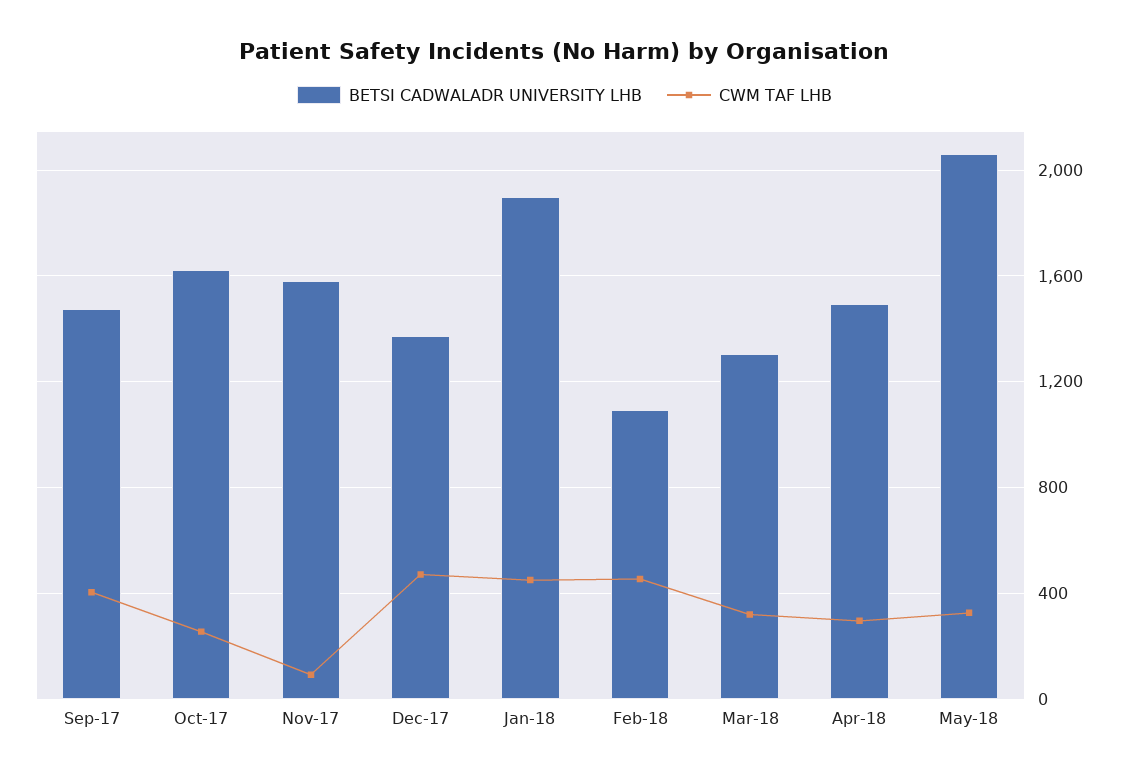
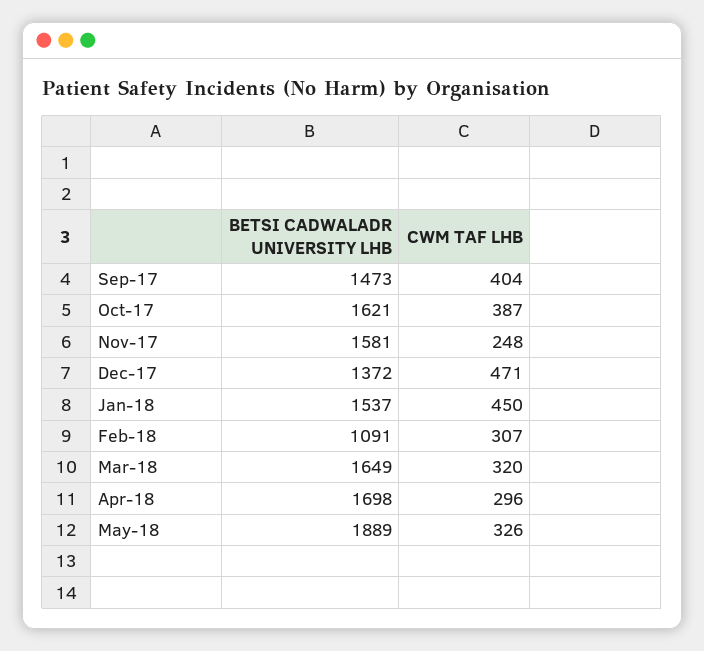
CWM TAF LHB, Oct-17: 250 -> 387
CWM TAF LHB, Nov-17: 100 -> 248
BETSI CADWALADR UNIVERSITY LHB, Jan-18: 1900 -> 1537
CWM TAF LHB, Feb-18: 450 -> 307
BETSI CADWALADR UNIVERSITY LHB, Mar-18: 1300 -> 1649
BETSI CADWALADR UNIVERSITY LHB, Apr-18: 1500 -> 1698
BETSI CADWALADR UNIVERSITY LHB, May-18: 2050 -> 1889

